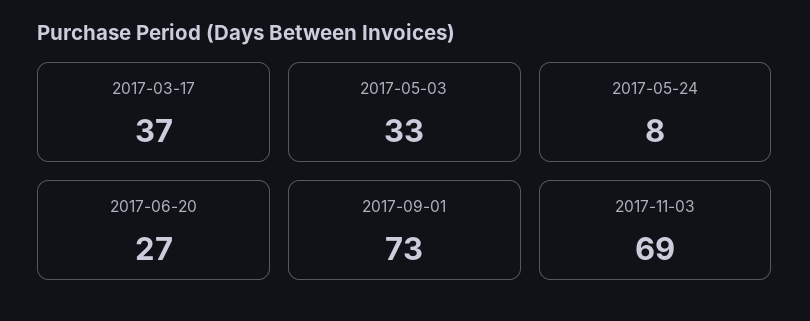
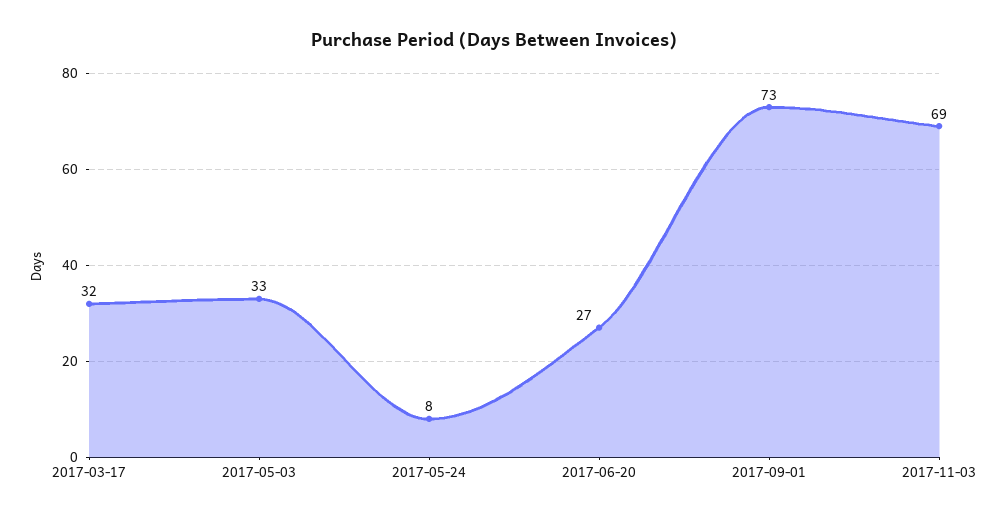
2017-03-17: 37 -> 32

